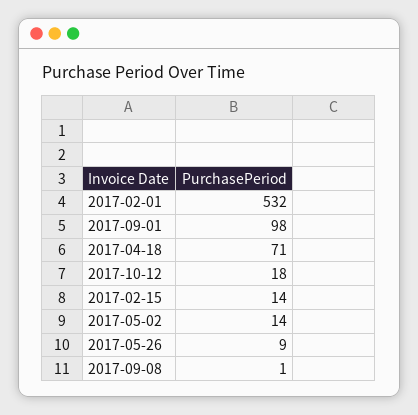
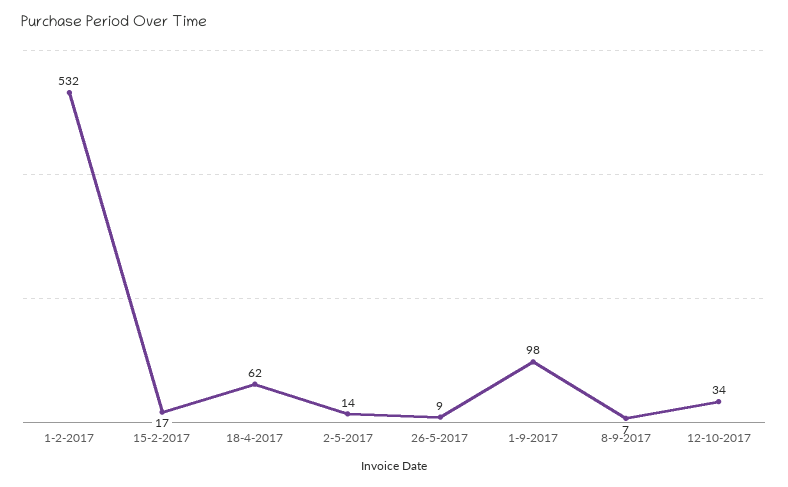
2017-04-18: 71 -> 62
2017-10-12: 18 -> 34
2017-02-15: 14 -> 17
2017-09-08: 1 -> 7

